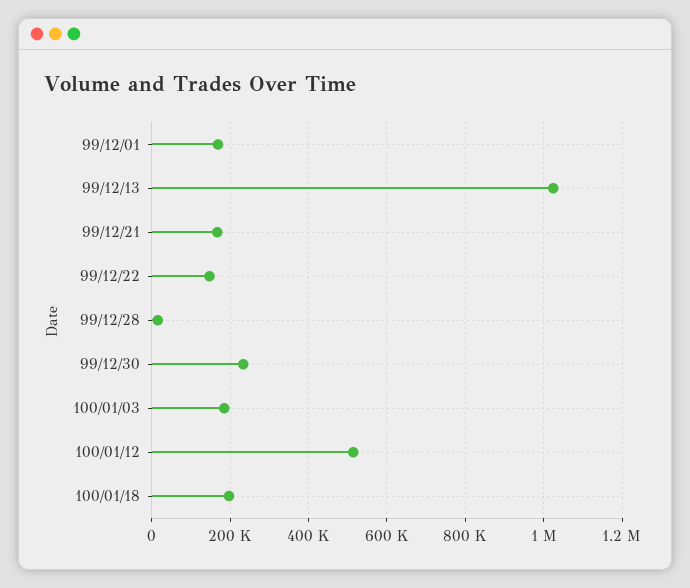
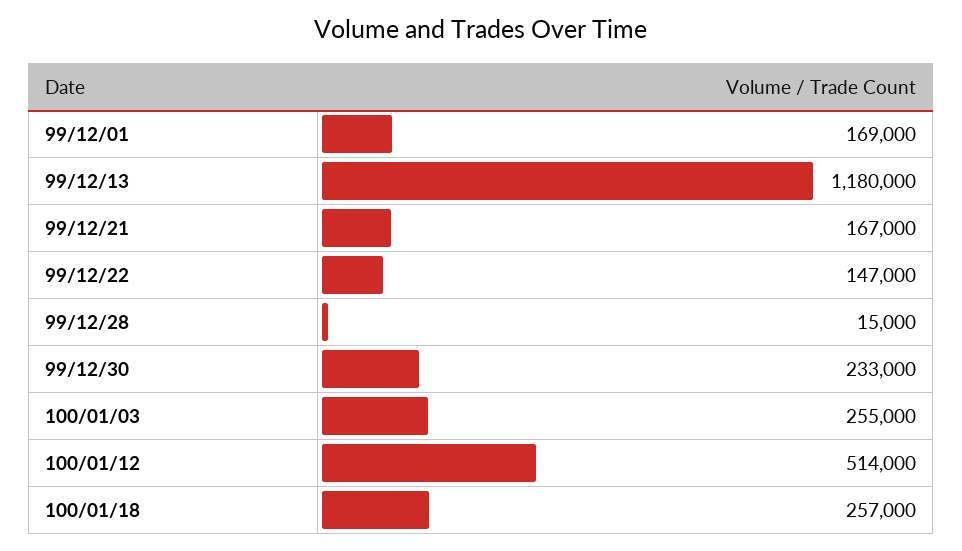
99/12/13: 1020000 -> 1180000
100/01/03: 180000 -> 255000
100/01/18: 200000 -> 257000

